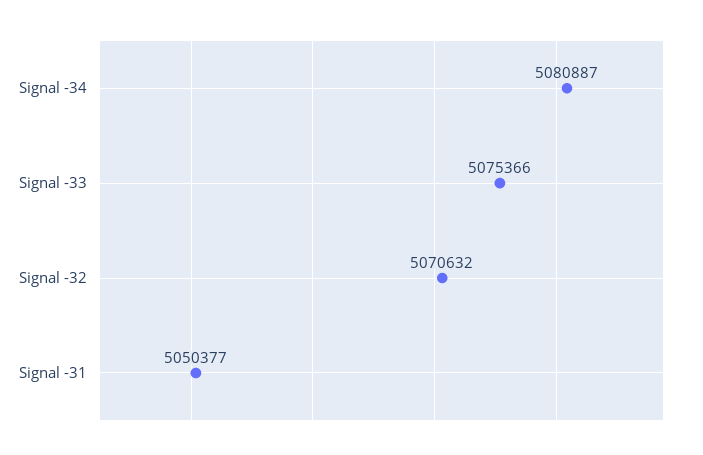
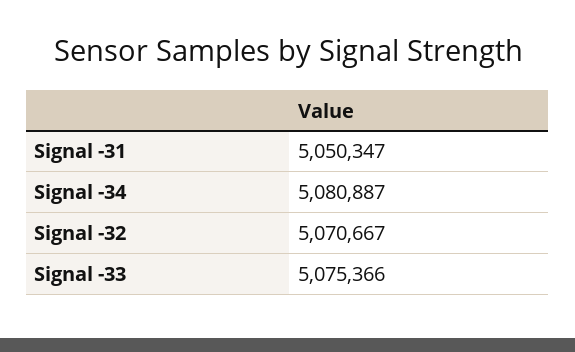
Signal -32: 5070632 -> 5070667
Signal -31: 5050377 -> 5050347

